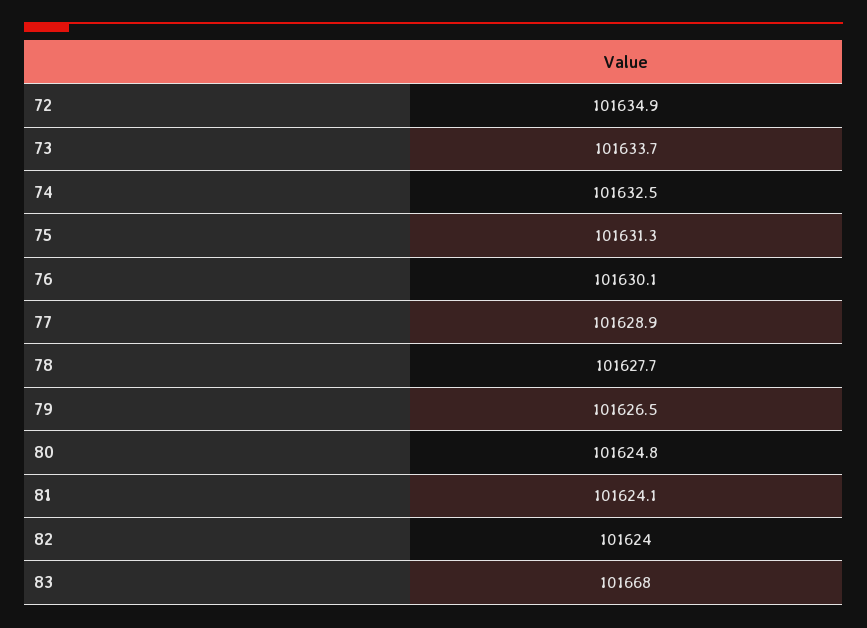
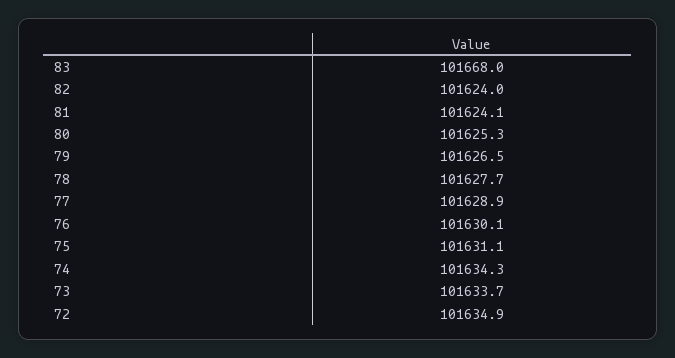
74: 101632.5 -> 101634.3
75: 101631.3 -> 101631.1
80: 101624.8 -> 101625.3

